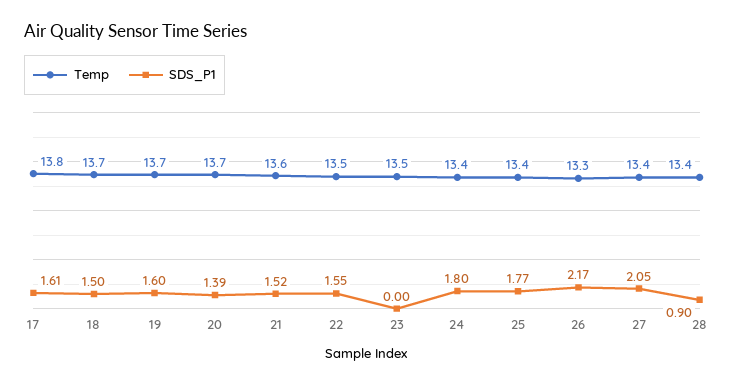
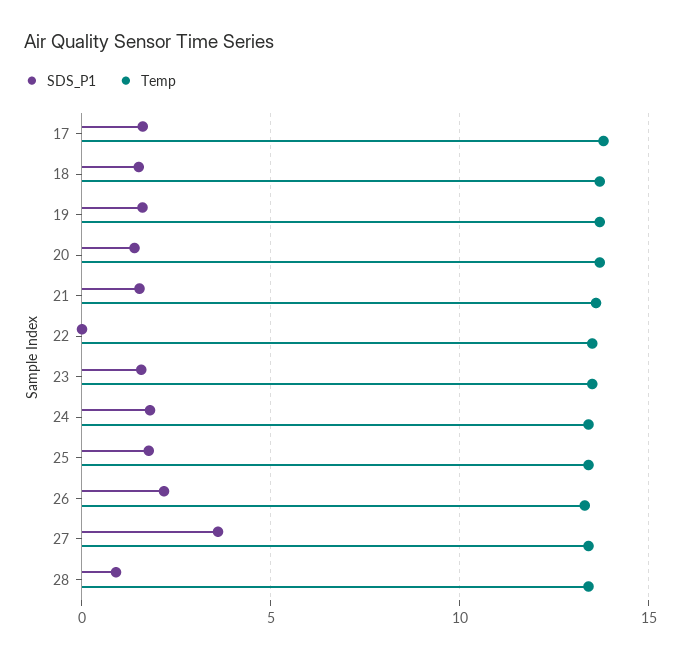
SDS_P1, 22: 1.55 -> 0
SDS_P1, 23: 0 -> 1.5
SDS_P1, 27: 2.05 -> 3.5

